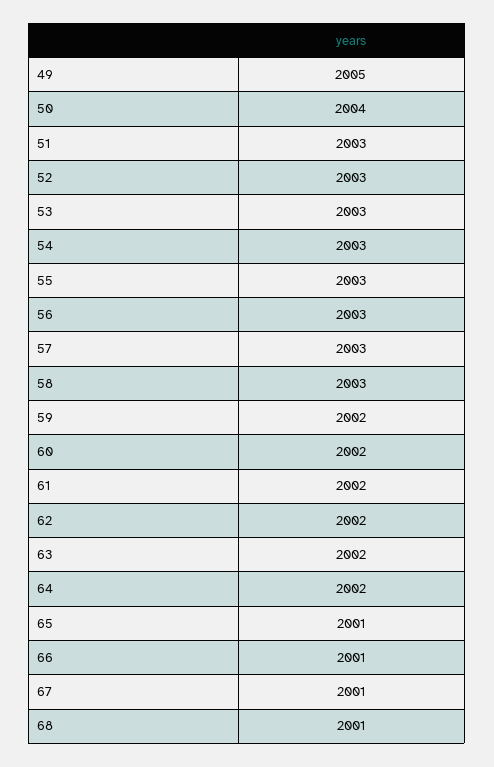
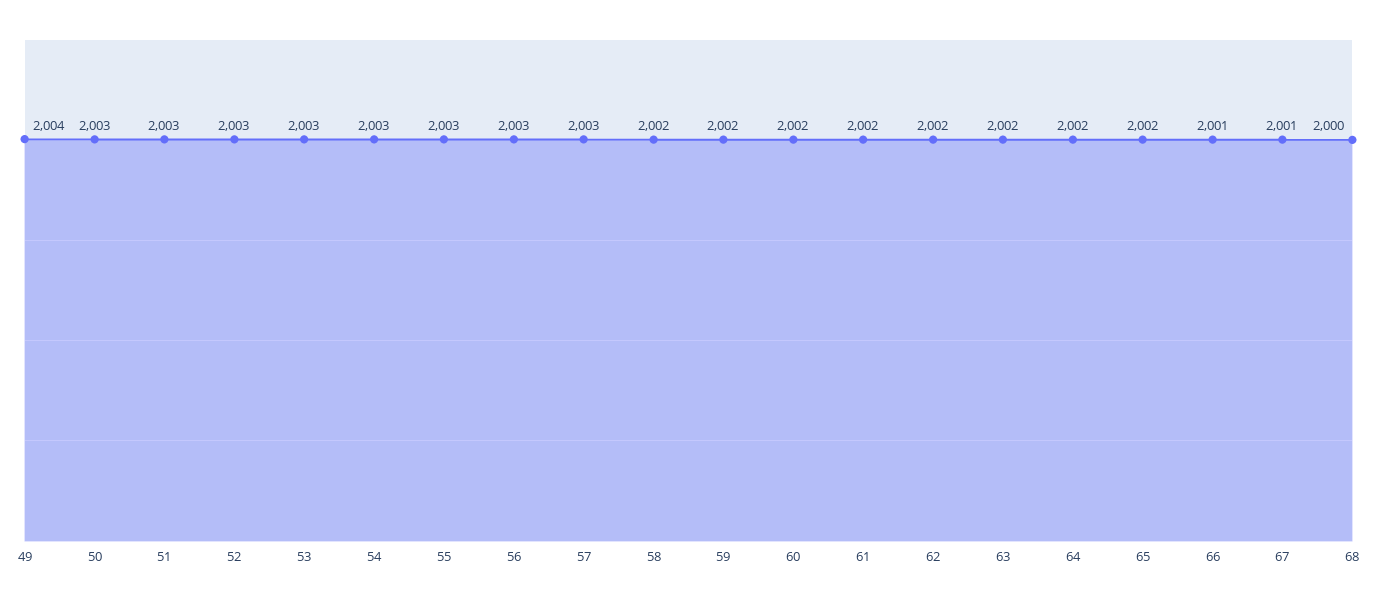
49: 2005 -> 2004
50: 2004 -> 2003
58: 2003 -> 2002
65: 2001 -> 2002
68: 2001 -> 2000

